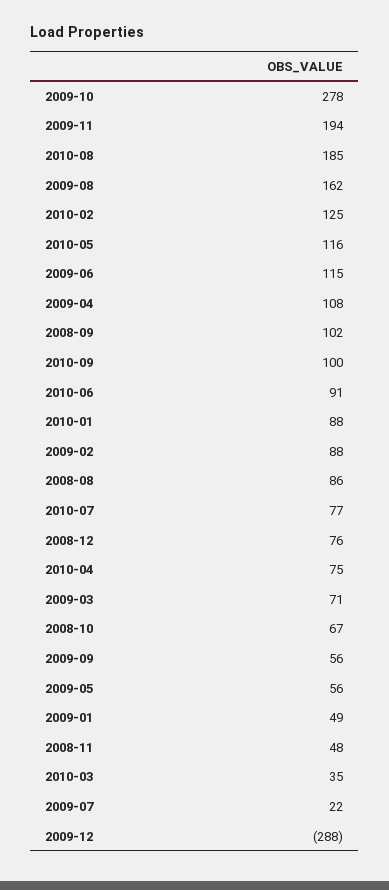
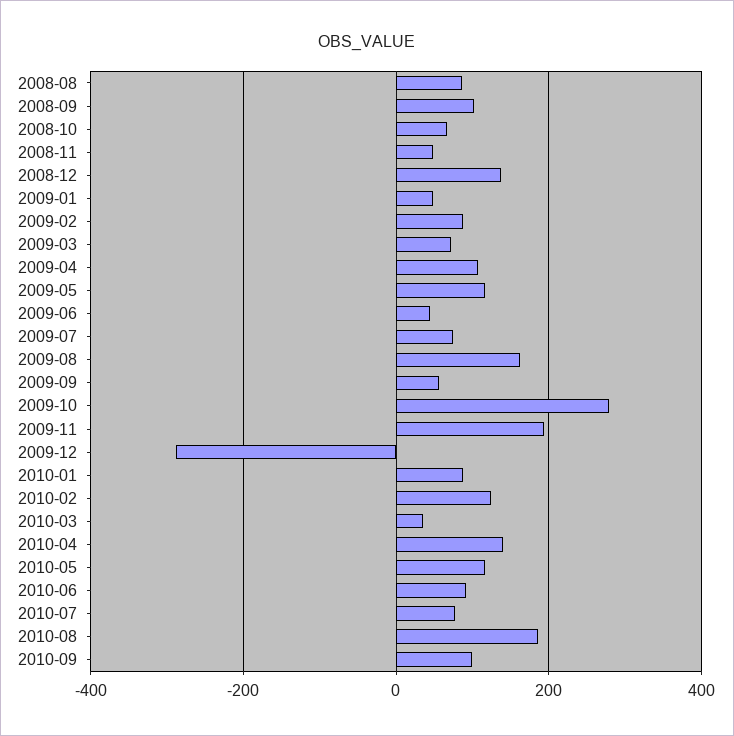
2009-06: 115 -> 40
2008-12: 76 -> 140
2010-04: 75 -> 140
2009-05: 56 -> 120
2009-07: 22 -> 80

